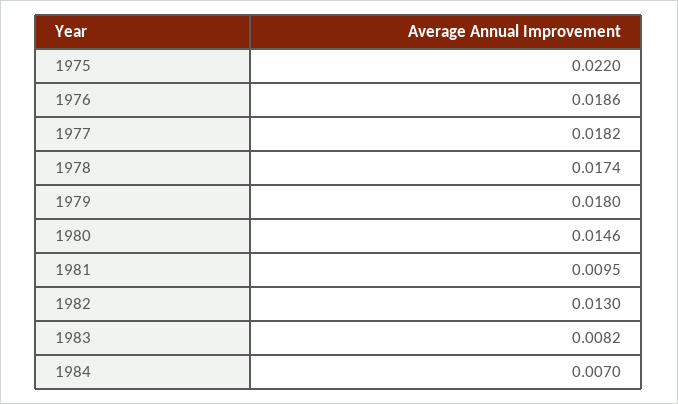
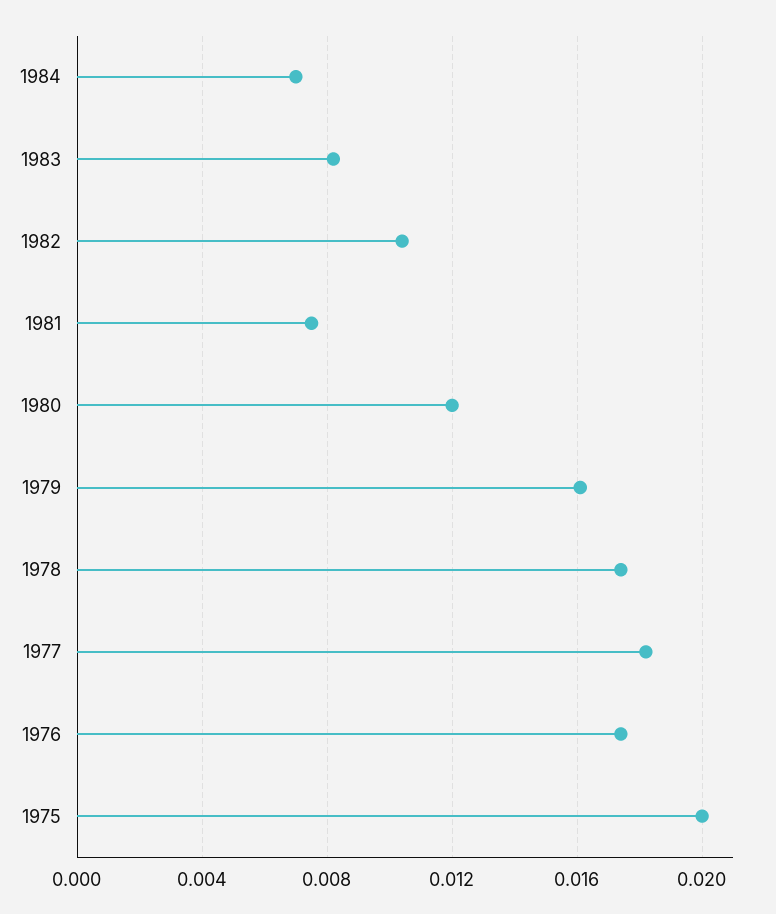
1975: 0.022 -> 0.02
1976: 0.0186 -> 0.0175
1979: 0.018 -> 0.016
1980: 0.0146 -> 0.012
1981: 0.0095 -> 0.0075
1982: 0.013 -> 0.0105

